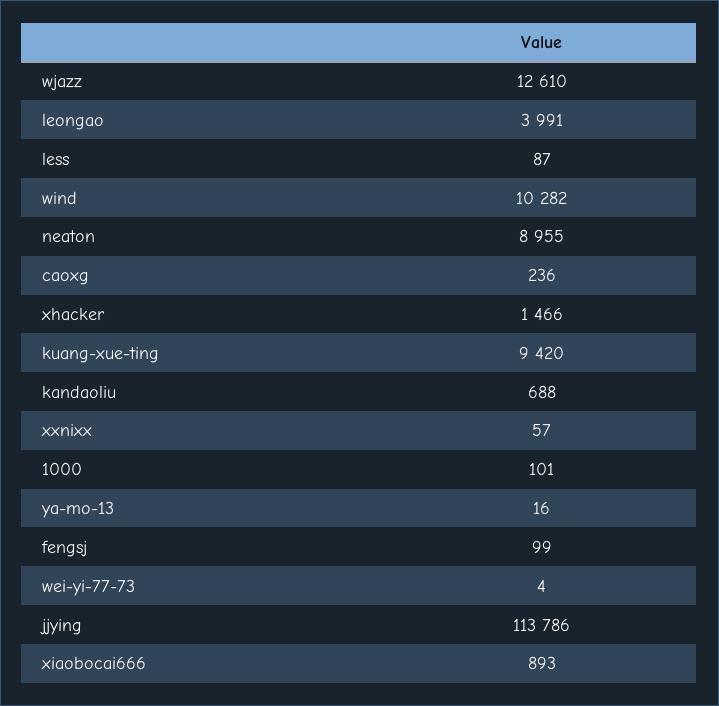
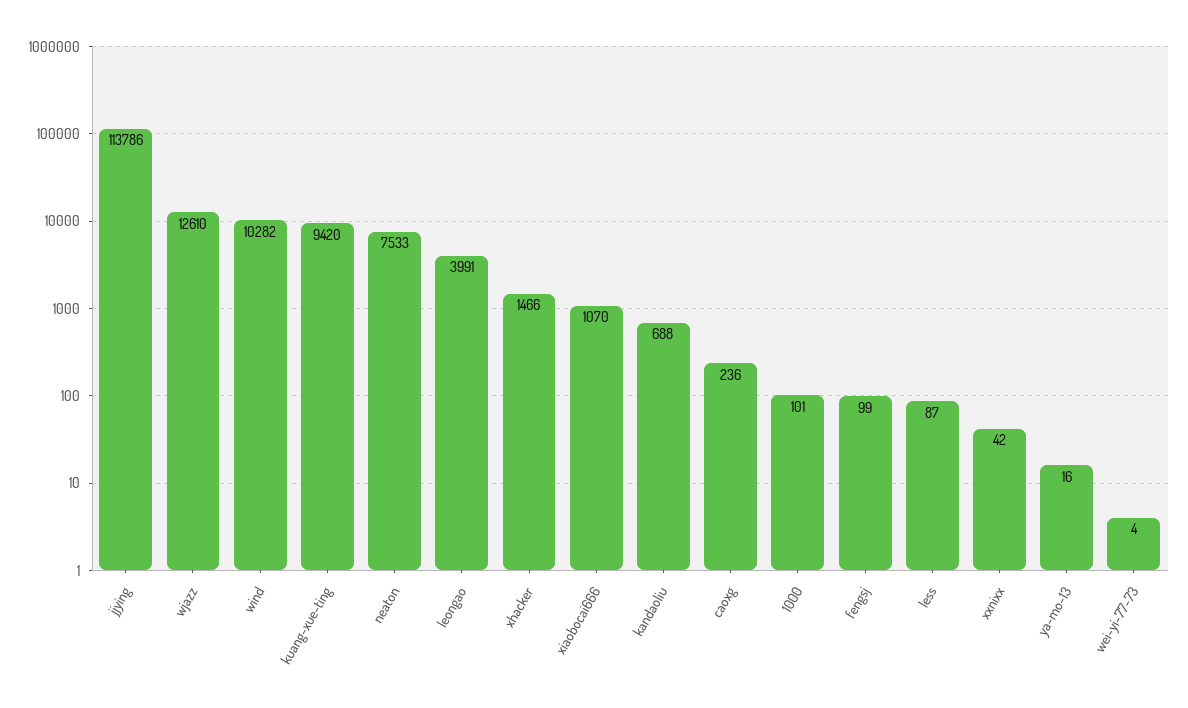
neaton: 8955 -> 7533
xxnixx: 57 -> 42
xiaobocai666: 893 -> 1070

